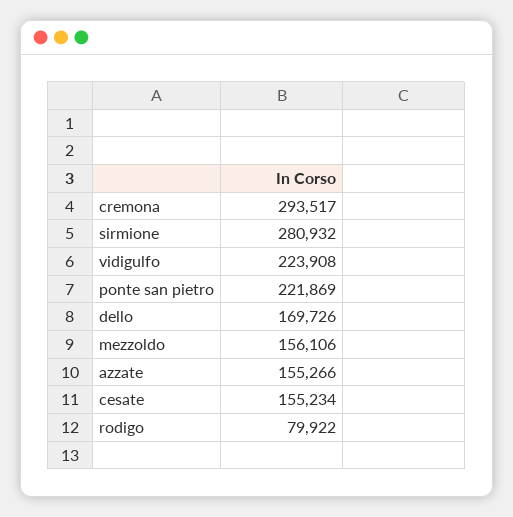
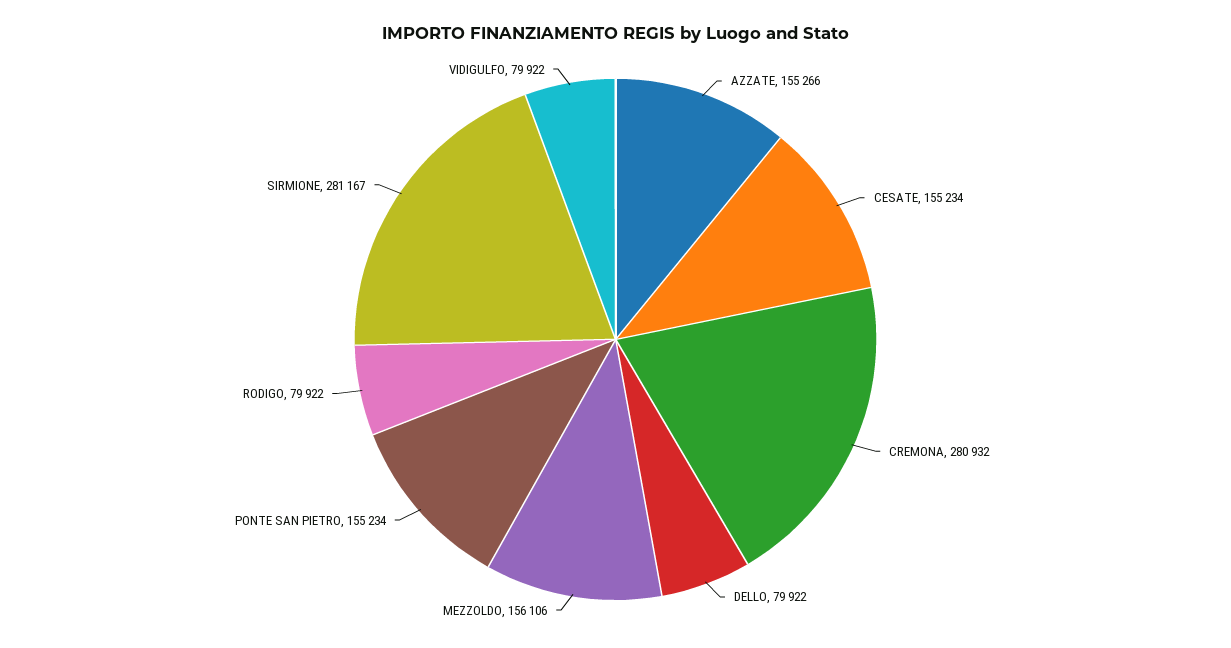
cremona: 293517 -> 280932
sirmione: 280932 -> 281167
vidigulfo: 223908 -> 79922
ponte san pietro: 221869 -> 155234
dello: 169726 -> 79922

